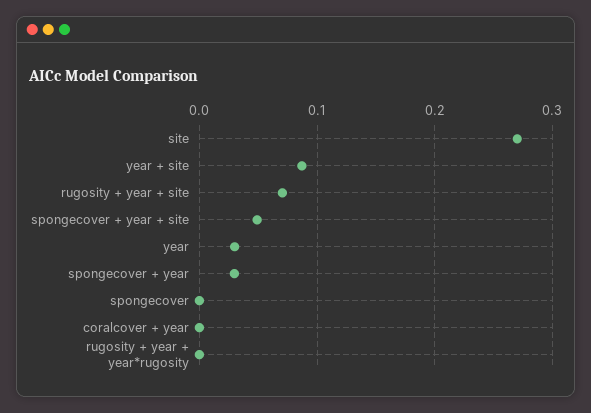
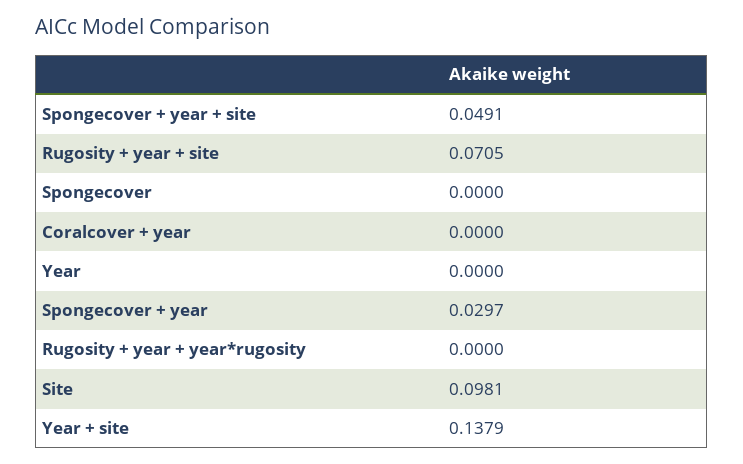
site: 0.27 -> 0.0981
year + site: 0.09 -> 0.1379
year: 0.03 -> 0

